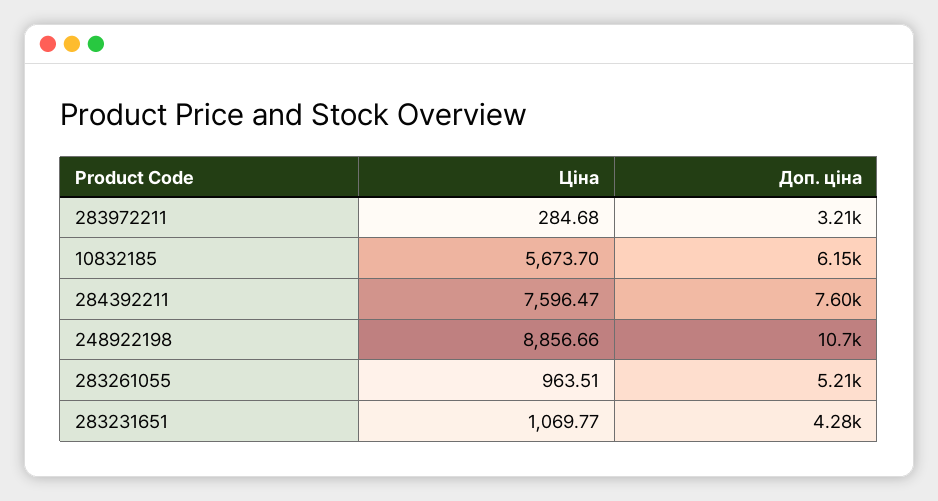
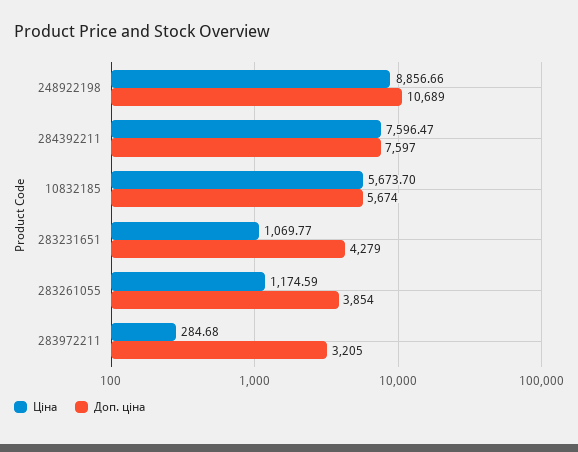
Доп. ціна, 10832185: 6150 -> 5674
Ціна, 283261055: 963.51 -> 1174.59
Доп. ціна, 283261055: 5210 -> 3854

